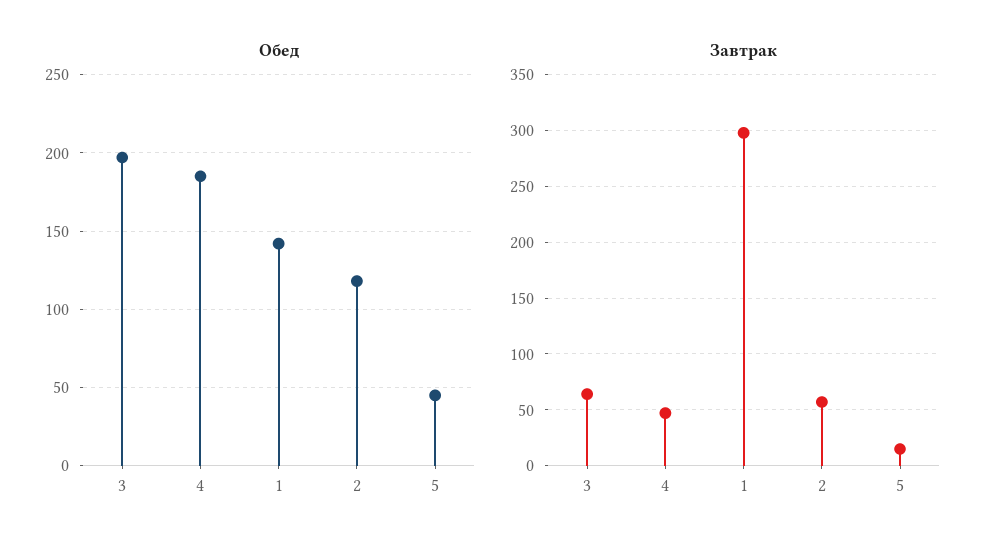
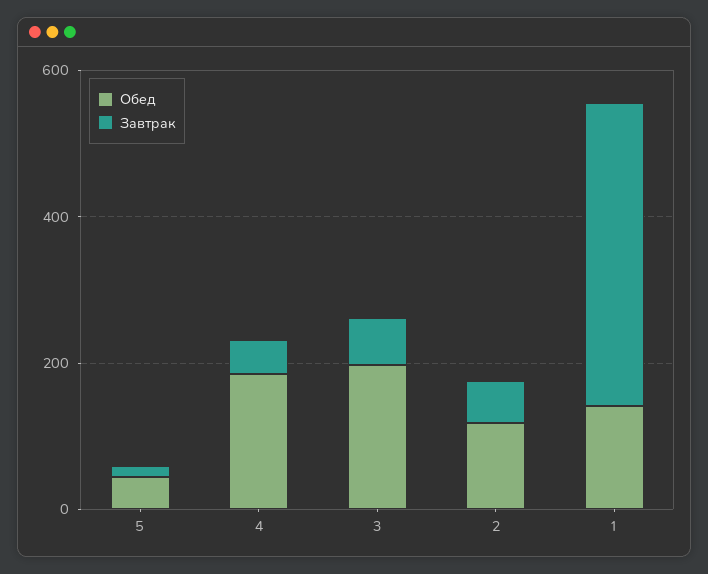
Завтрак, 1: 300 -> 400

